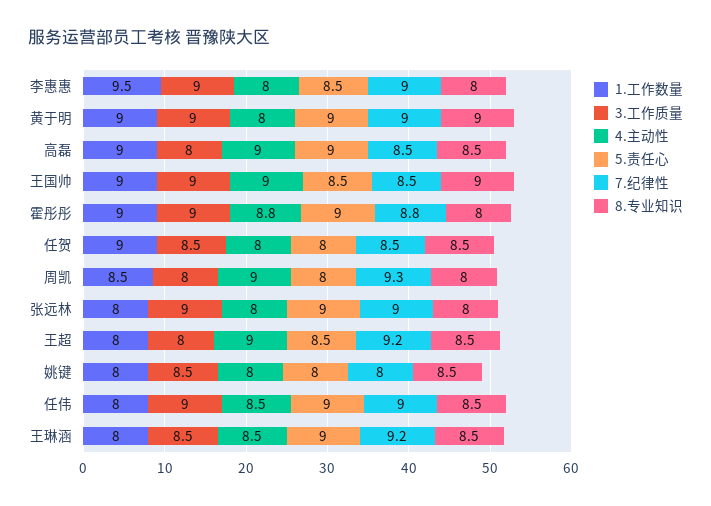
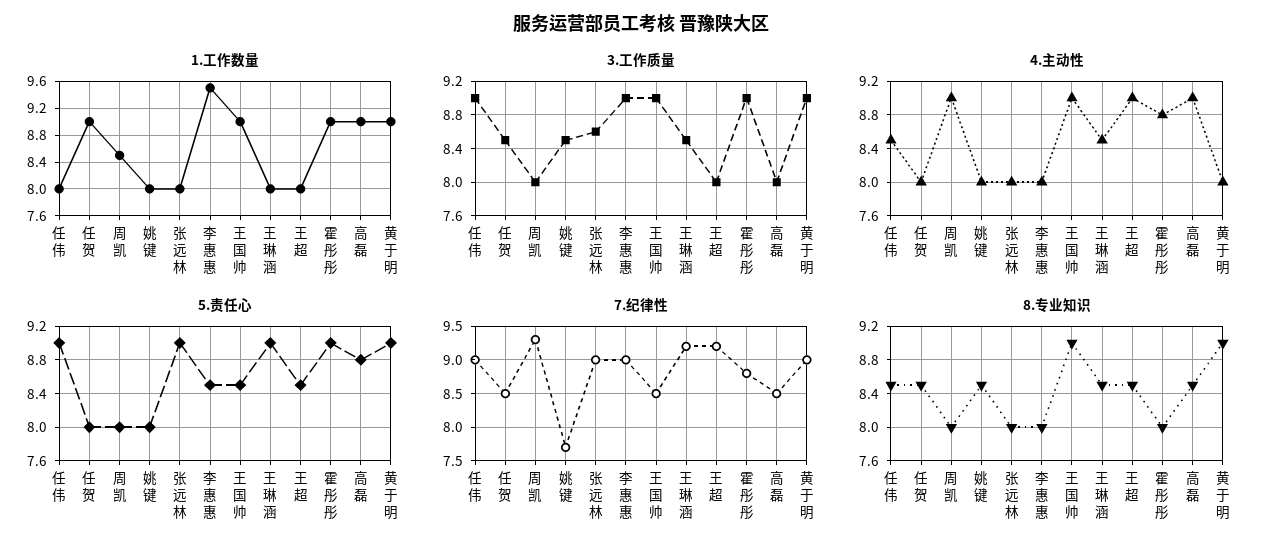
5.责任心, 高磊: 9 -> 8.8
3.工作质量, 张远林: 9 -> 8.6
7.纪律性, 姚键: 8 -> 7.7

